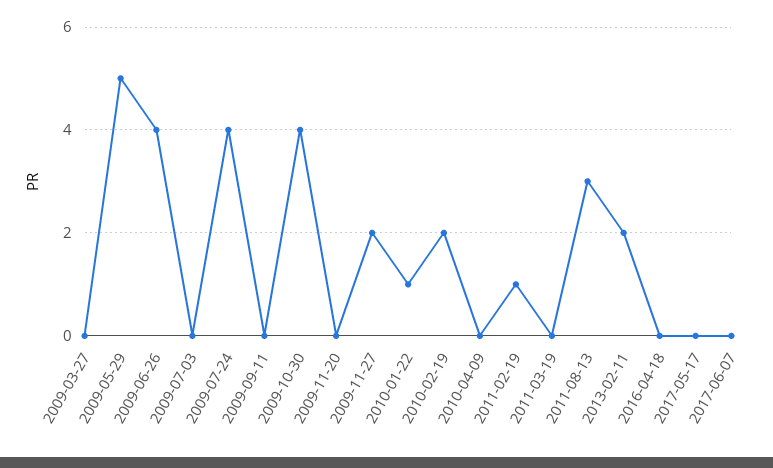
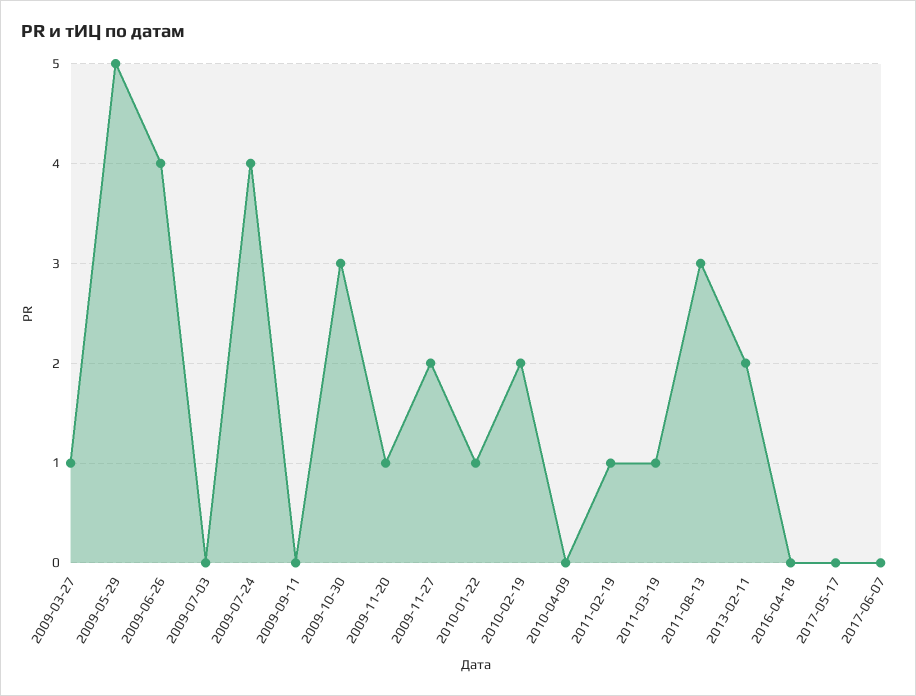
2009-03-27: 0 -> 1
2009-10-30: 4 -> 3
2009-11-20: 0 -> 1
2011-03-19: 0 -> 1

